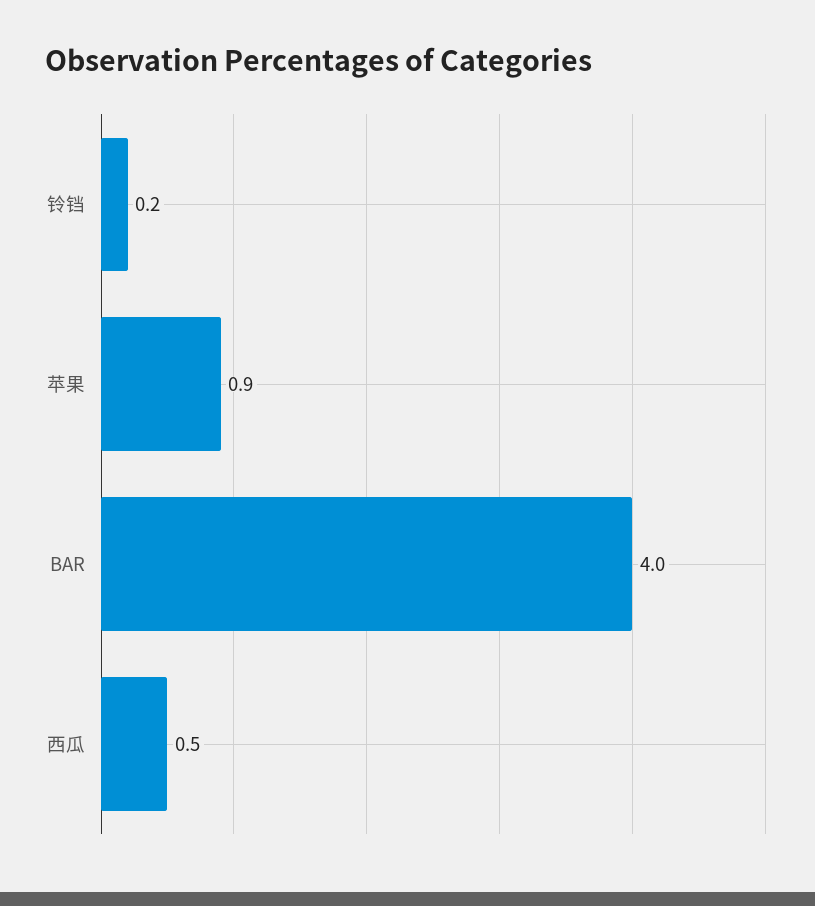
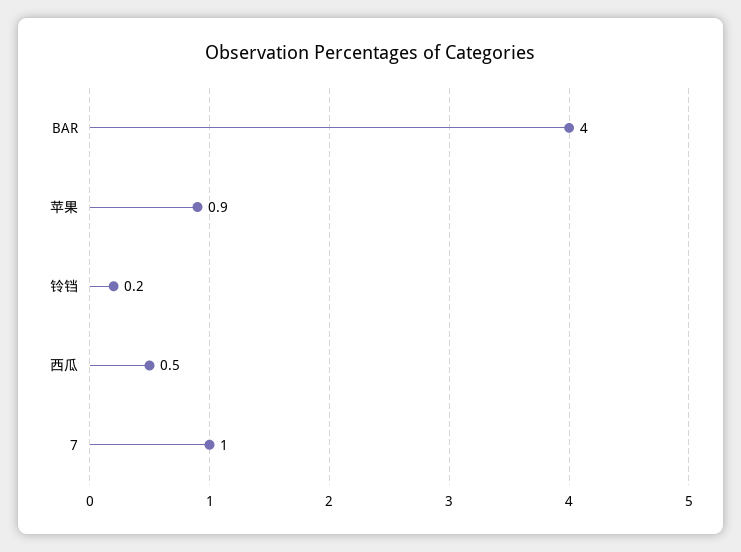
7: none -> 1

